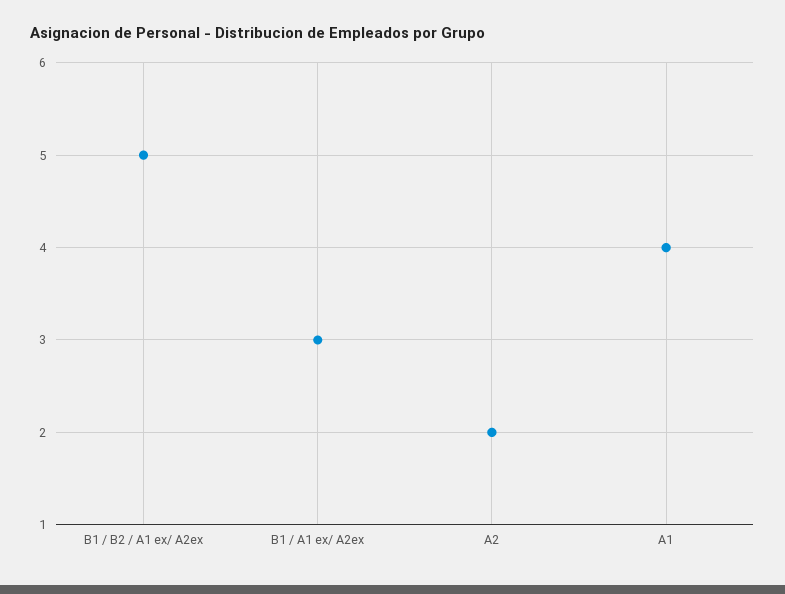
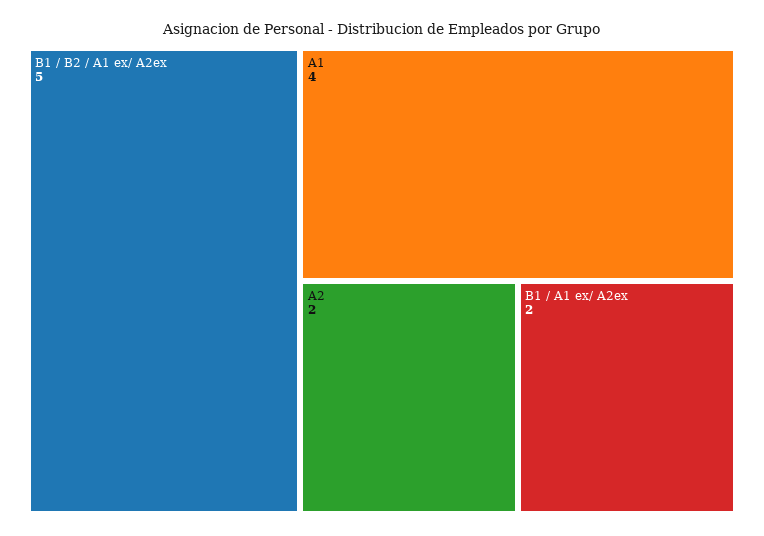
B1 / A1 ex/ A2ex: 3 -> 2

